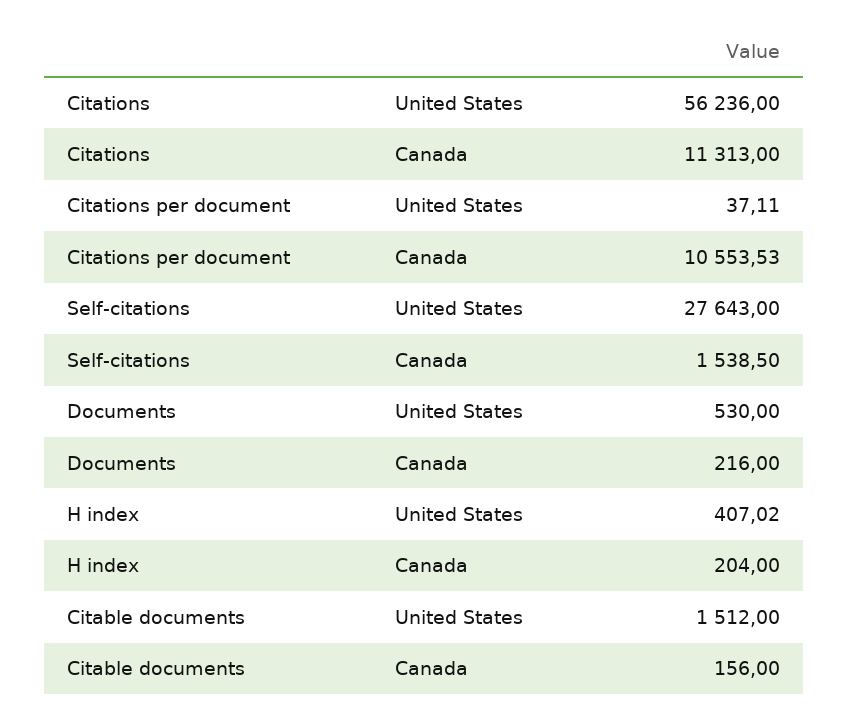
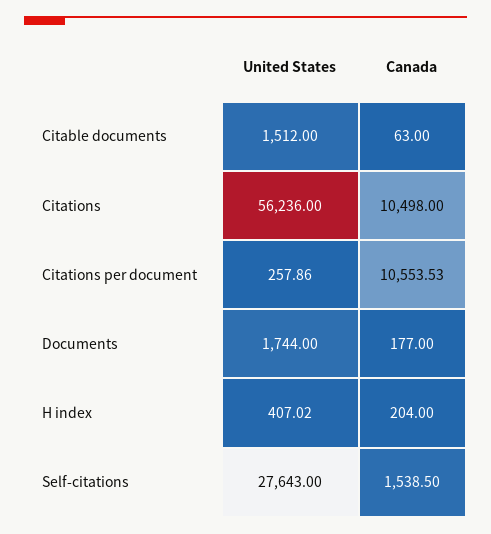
Citations, Canada: 11313 -> 10498
Citations per document, United States: 37.11 -> 257.86
Documents, United States: 530 -> 1744
Documents, Canada: 216 -> 177
Citable documents, Canada: 156 -> 63

